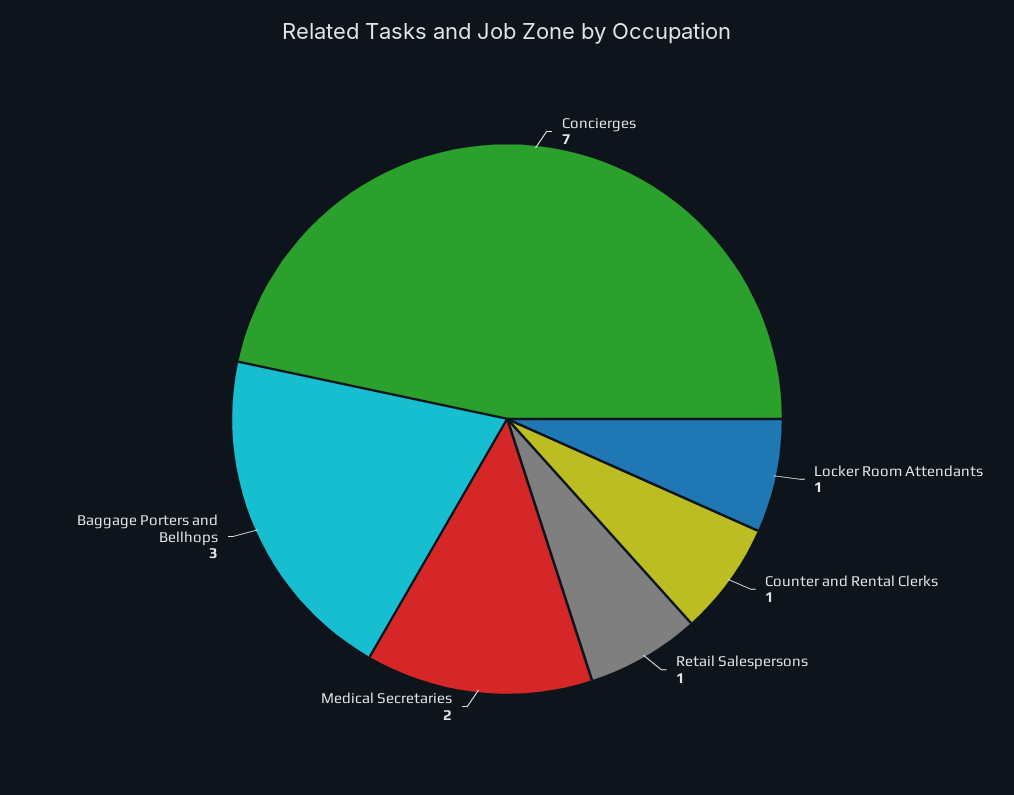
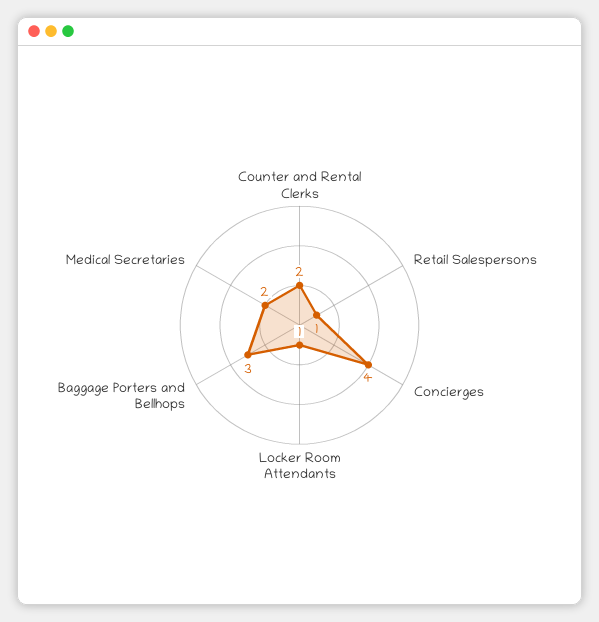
Concierges: 7 -> 4
Counter and Rental Clerks: 1 -> 2

